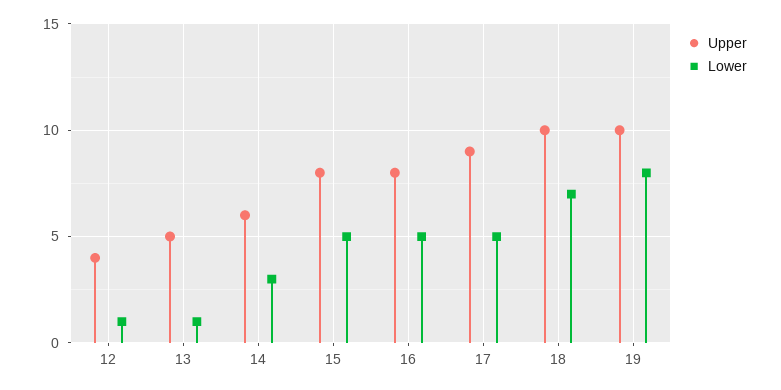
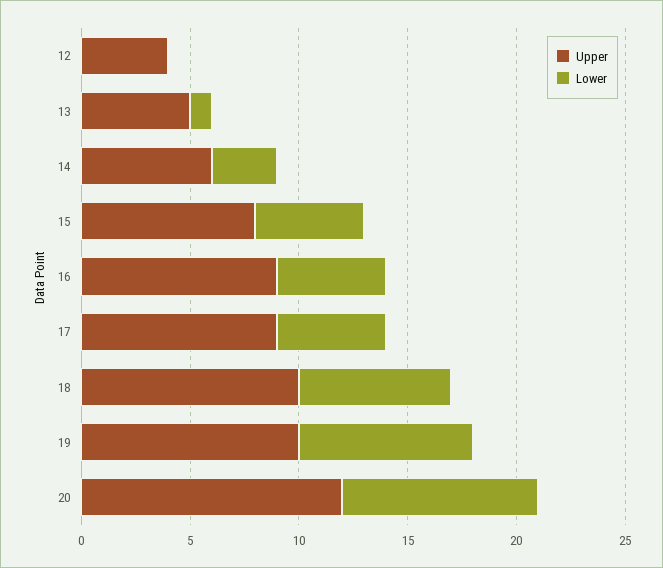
Lower, 12: 1 -> 0
Upper, 16: 8 -> 9
Upper, 20: none -> 12
Lower, 20: none -> 9

